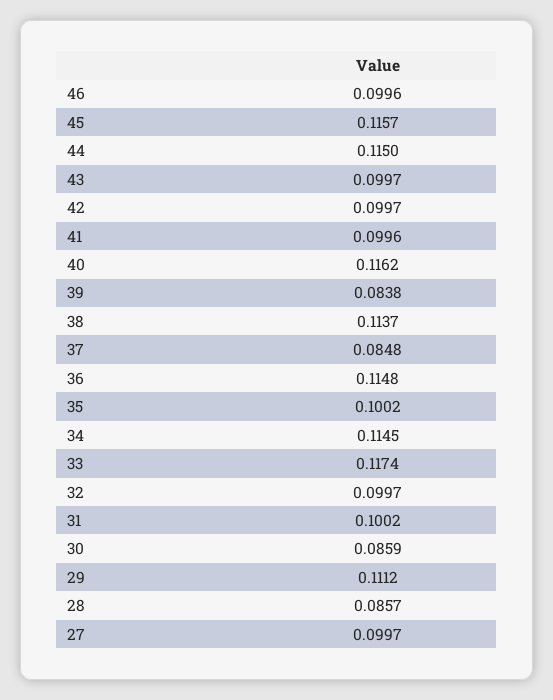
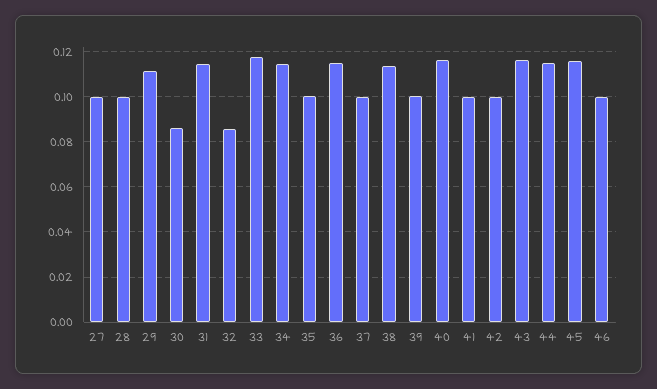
43: 0.0997 -> 0.115
39: 0.0838 -> 0.1
37: 0.0848 -> 0.1
32: 0.0997 -> 0.085
31: 0.1002 -> 0.115
28: 0.0857 -> 0.1

